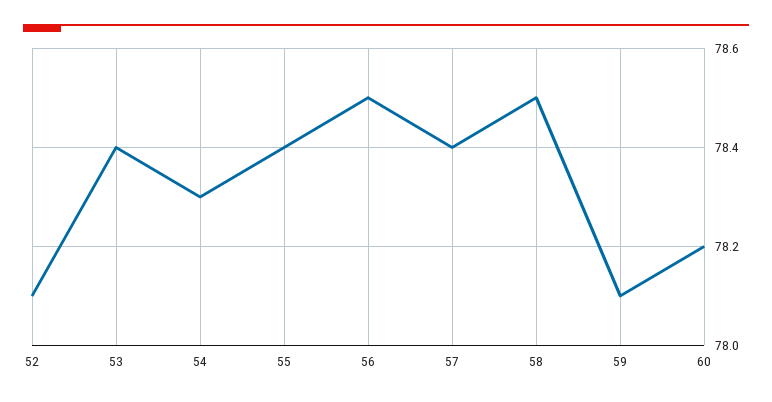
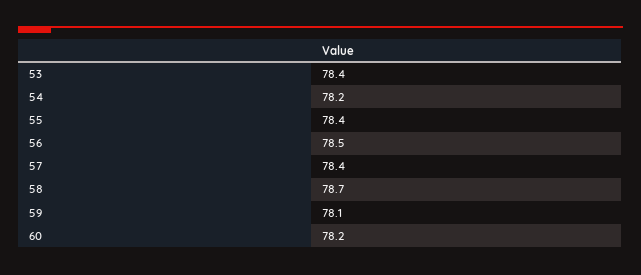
52: 78.1 -> none
54: 78.3 -> 78.2
58: 78.5 -> 78.7

